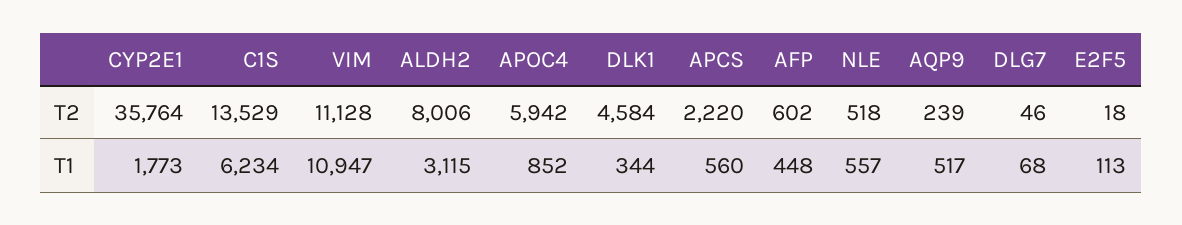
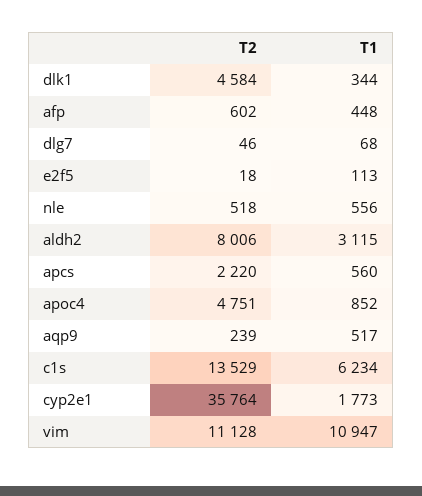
APOC4, T2: 5942 -> 4751
NLE, T1: 557 -> 556

